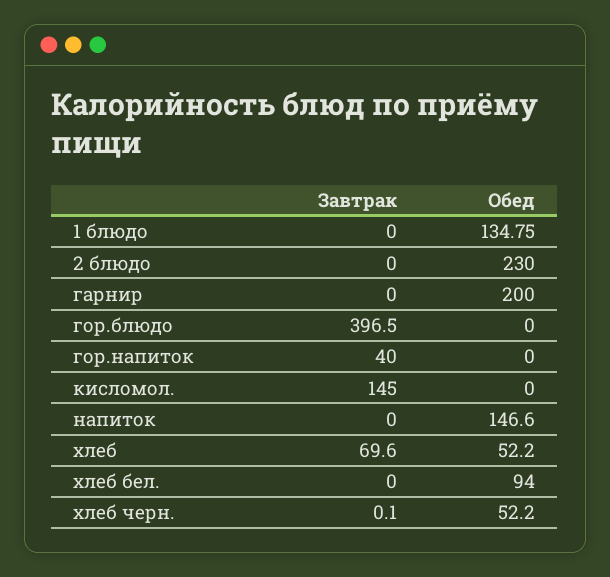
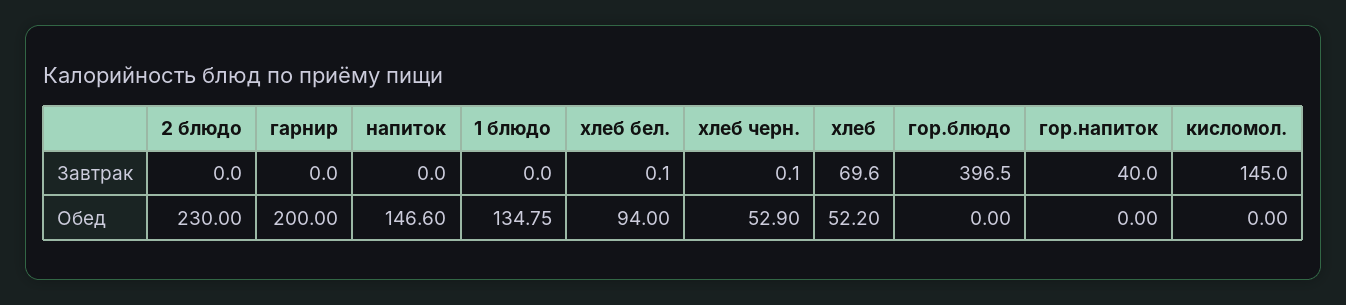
Завтрак, хлеб бел.: 0 -> 0.1
Обед, хлеб черн.: 52.2 -> 52.9

